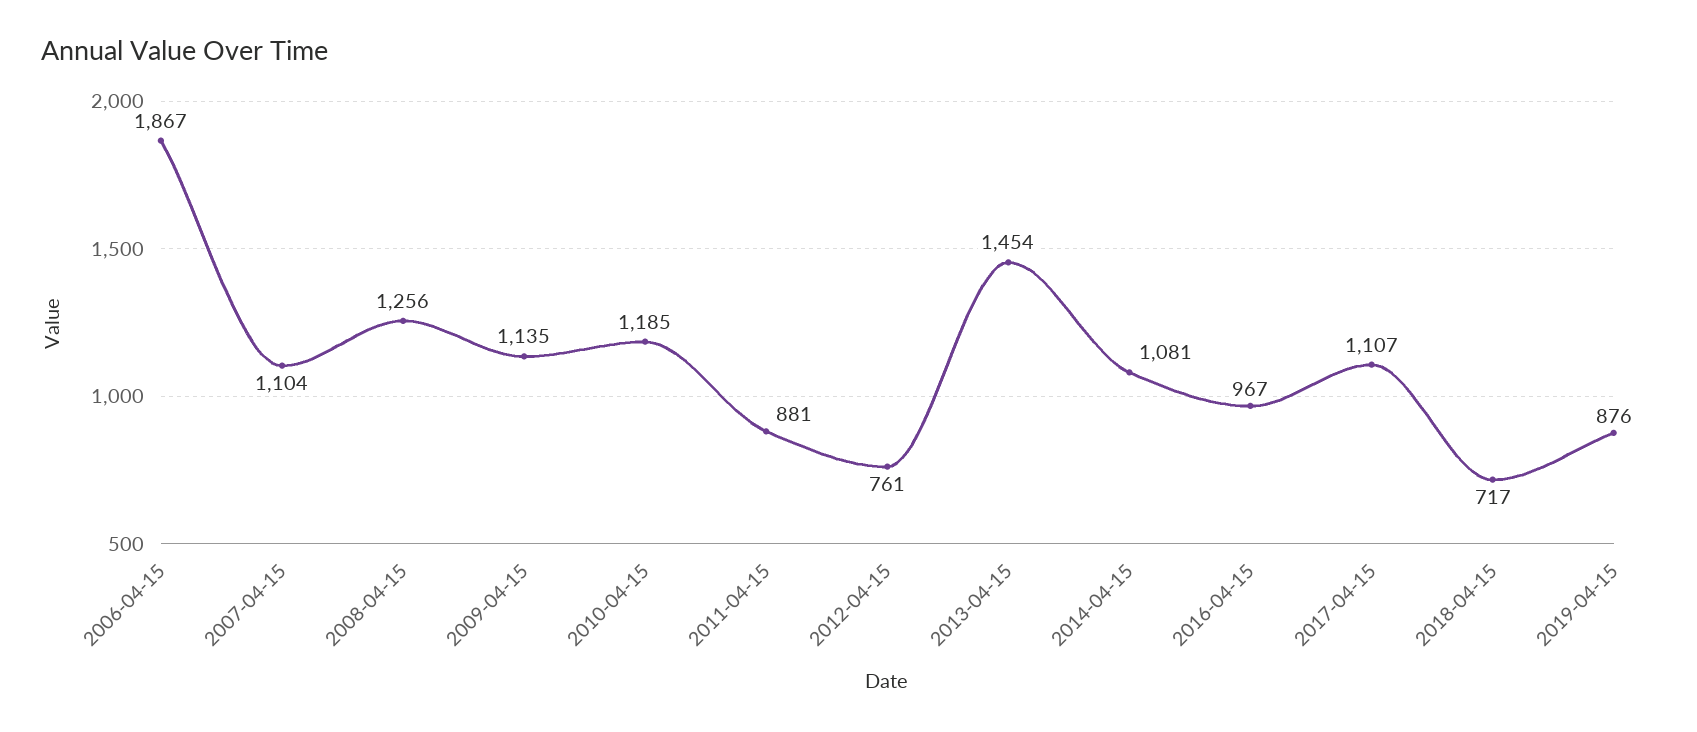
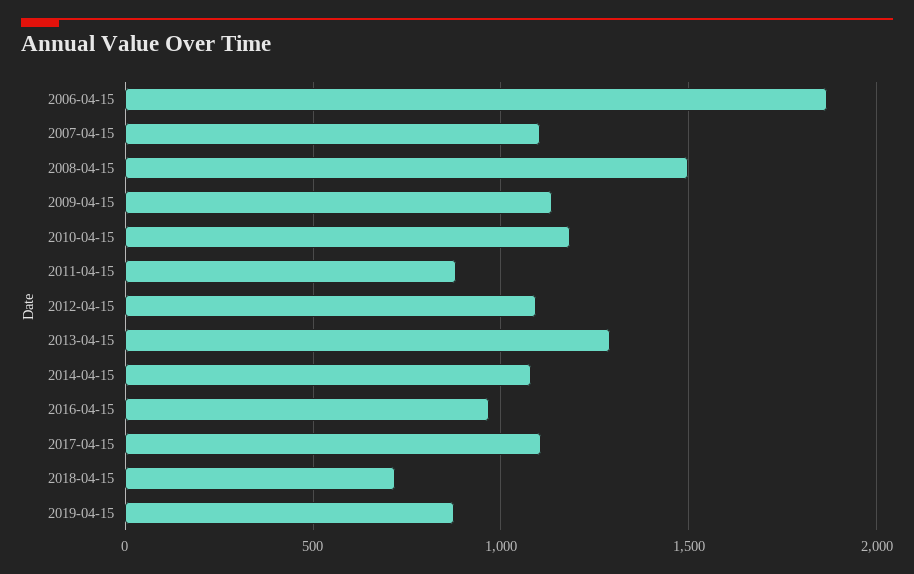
2008-04-15: 1256 -> 1500
2012-04-15: 761 -> 1100
2013-04-15: 1454 -> 1300

